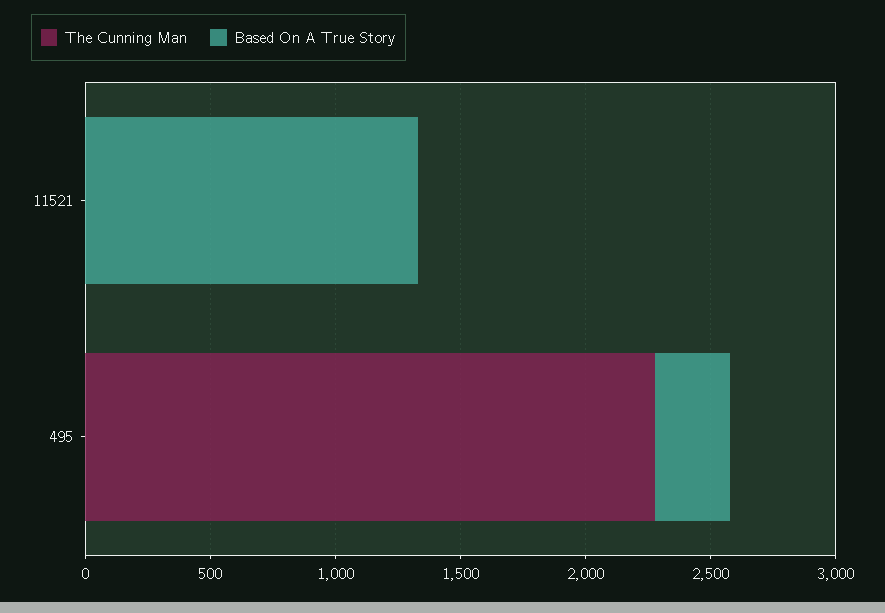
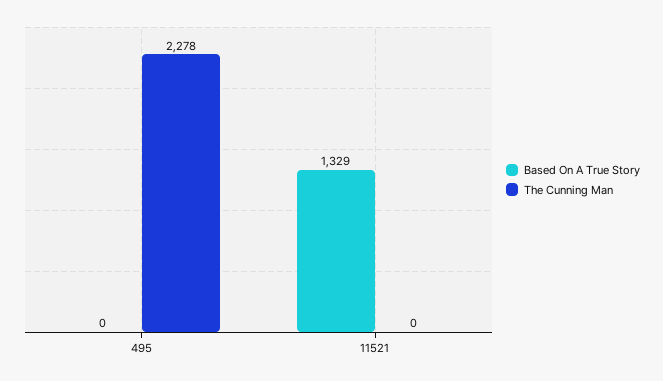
Based On A True Story, 495: 300 -> 0

